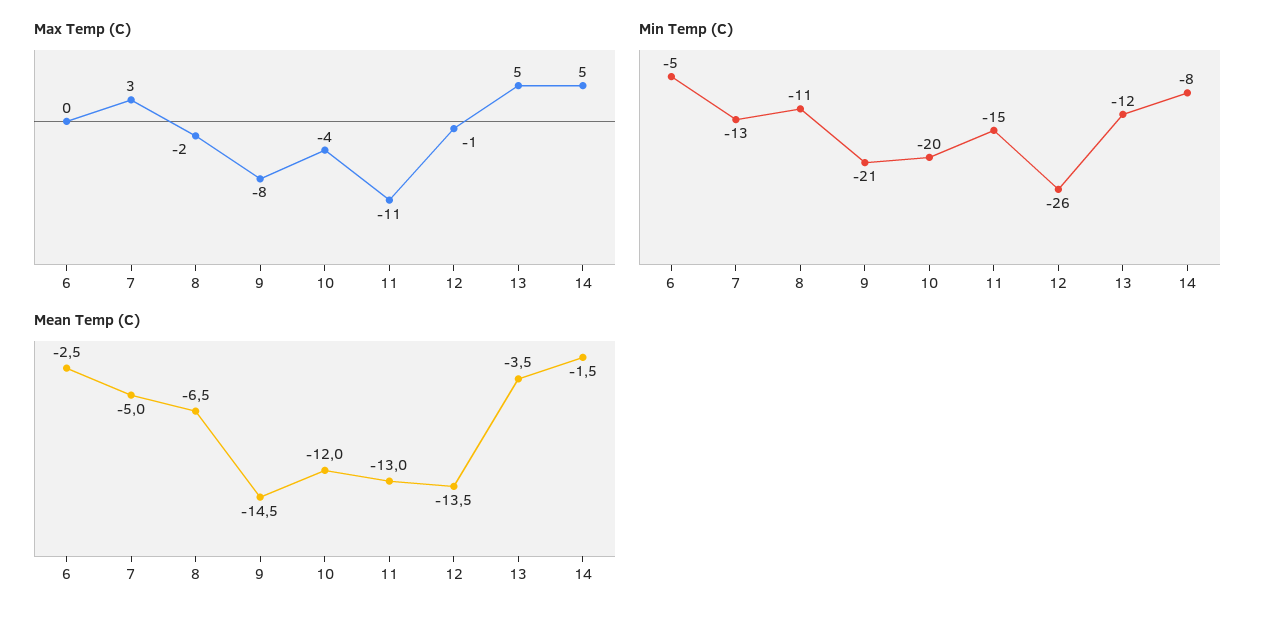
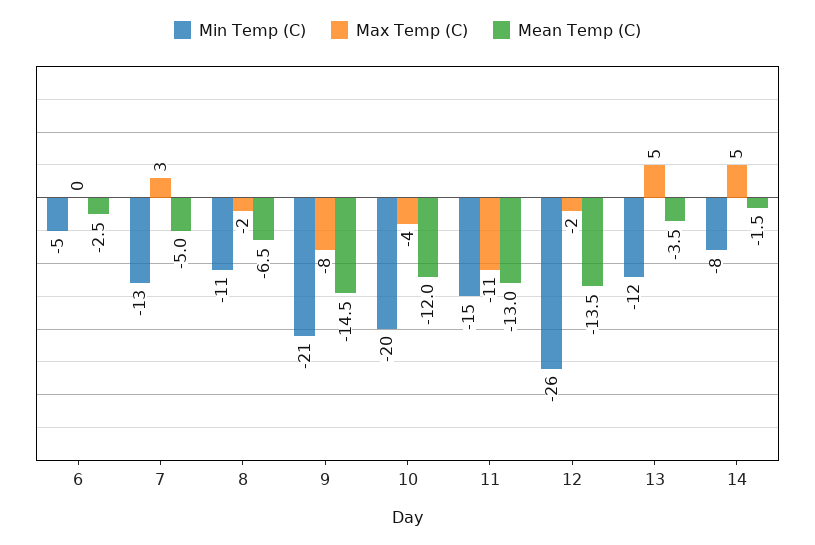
Max Temp (C), 12: -1 -> -2

